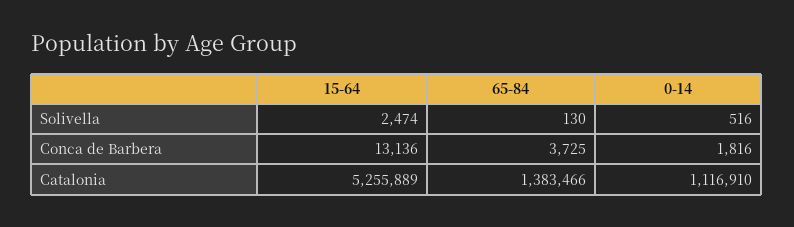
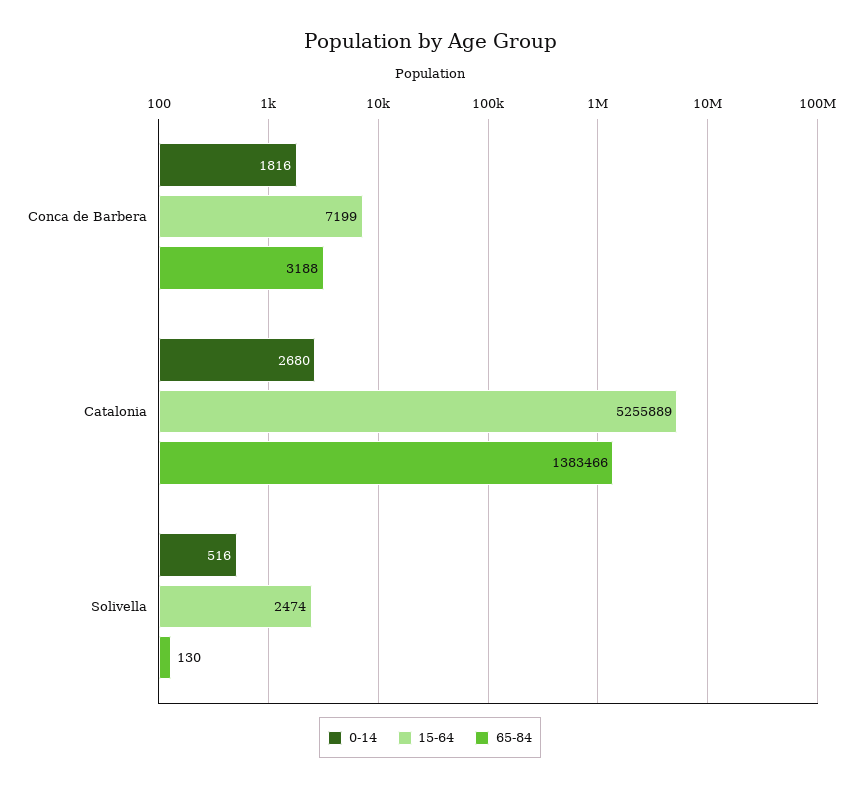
15-64, Conca de Barbera: 13136 -> 7199
65-84, Conca de Barbera: 3725 -> 3188
0-14, Catalonia: 1116910 -> 2680

